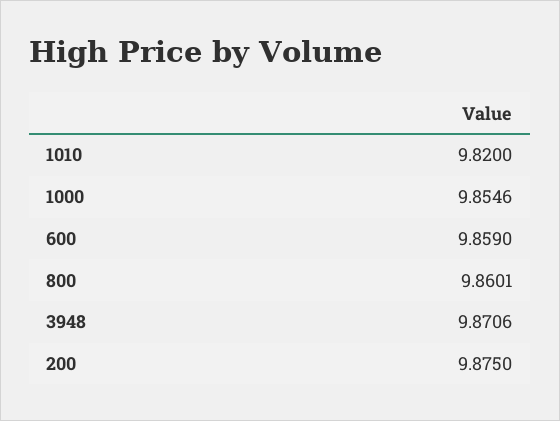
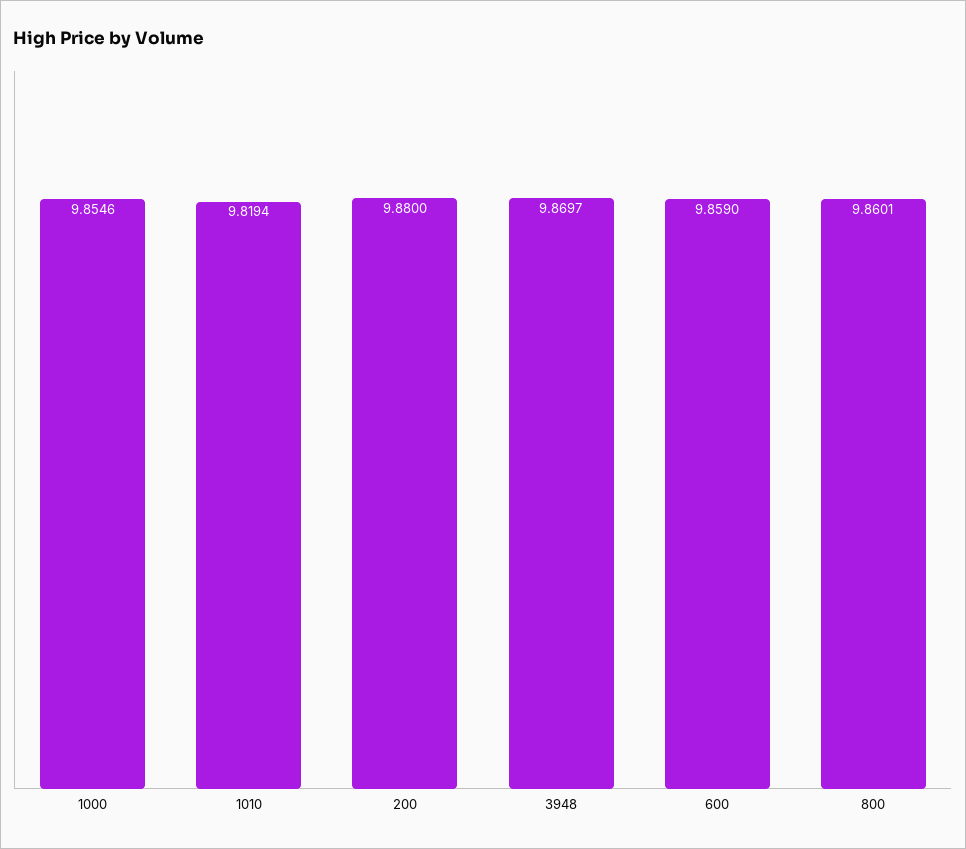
1010: 9.82 -> 9.8194
3948: 9.8706 -> 9.8697
200: 9.875 -> 9.88

